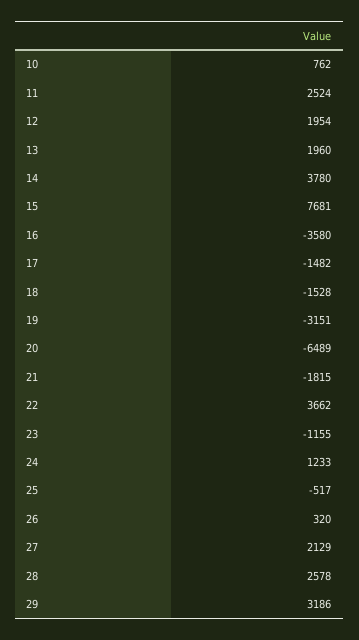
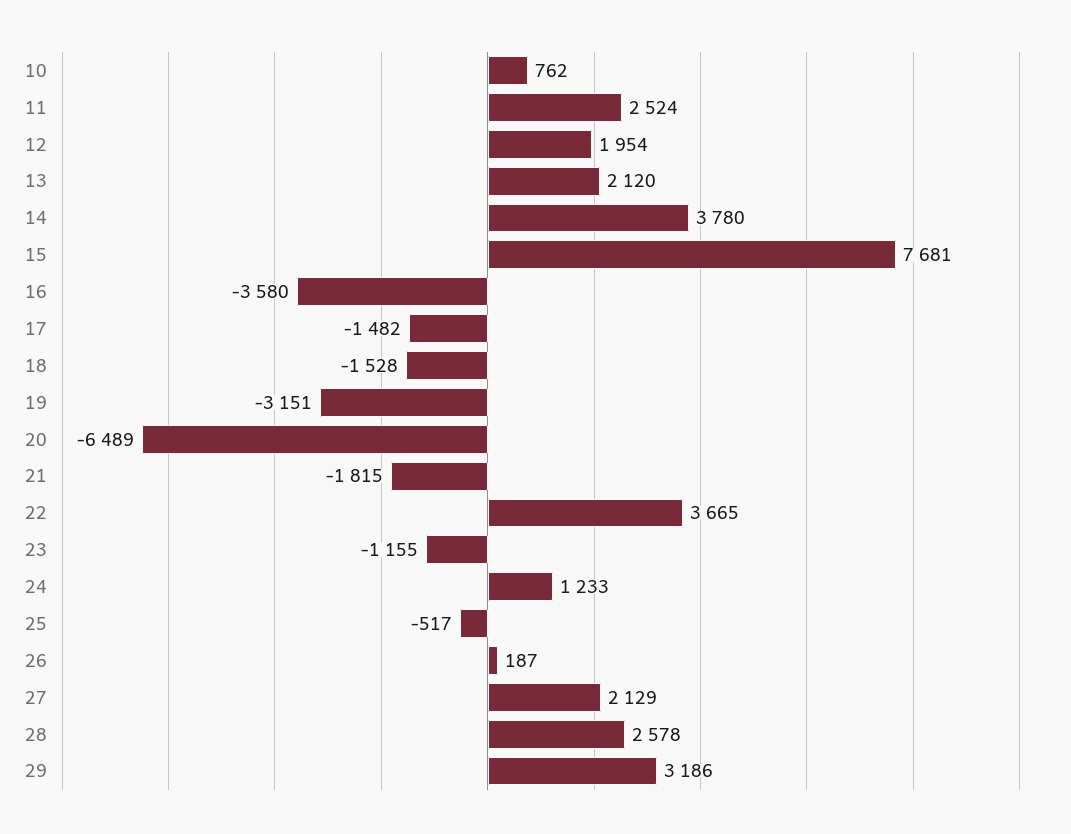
13: 1960 -> 2120
22: 3662 -> 3665
26: 320 -> 187

